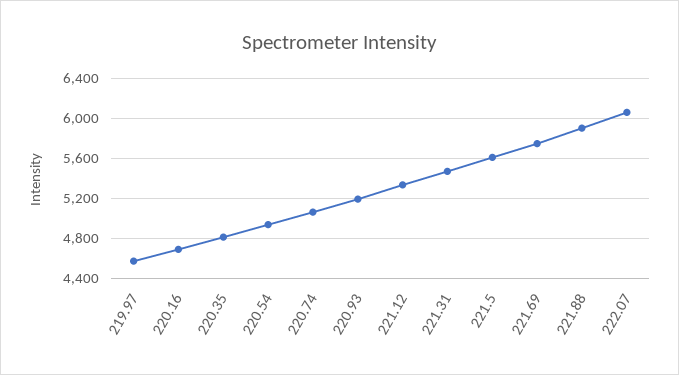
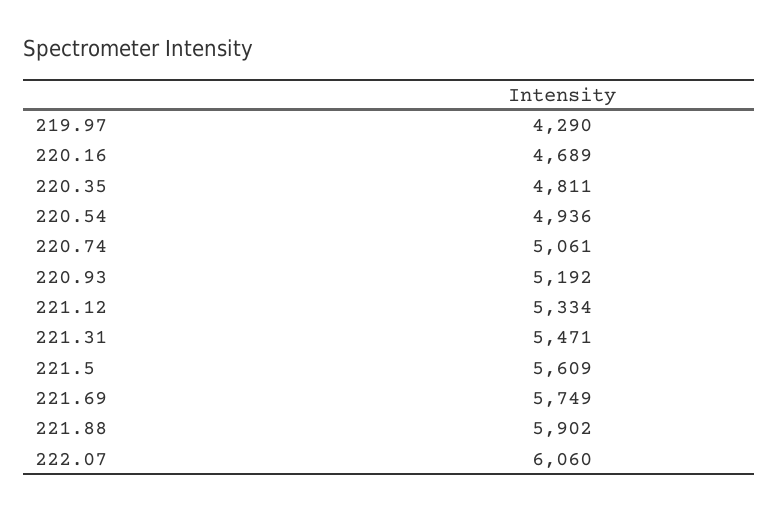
219.97: 4600 -> 4290

